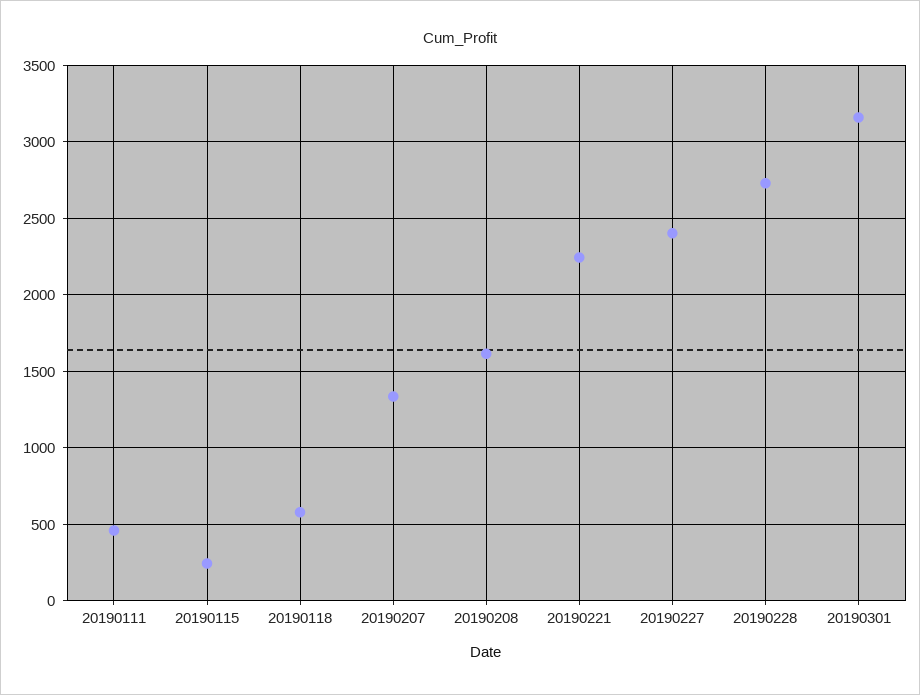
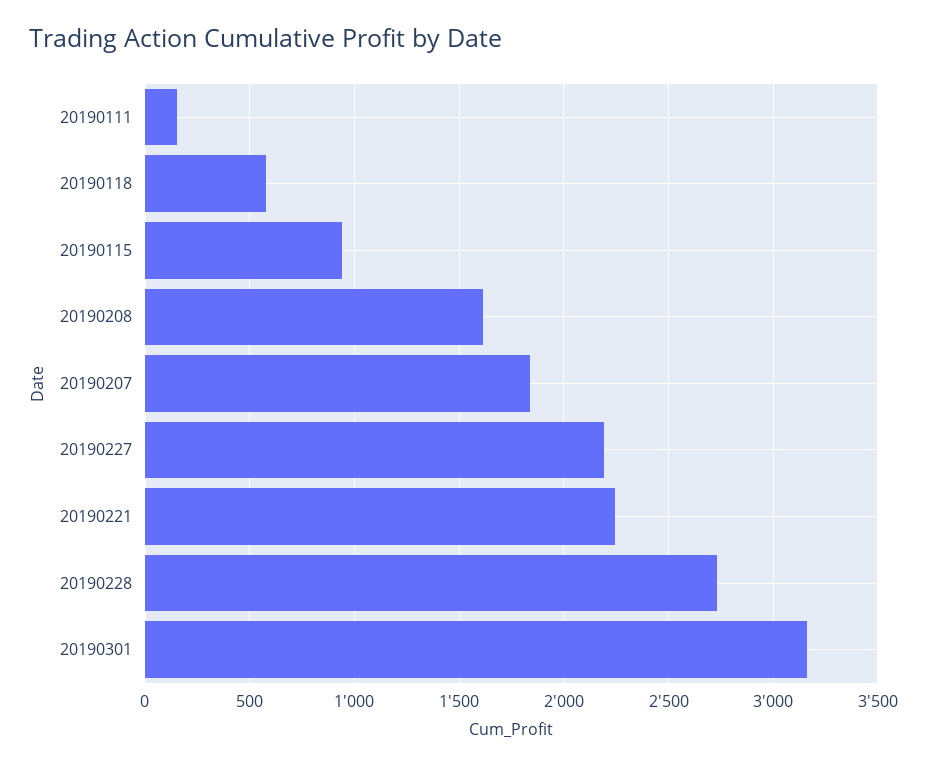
20190111: 450 -> 150
20190115: 250 -> 950
20190207: 1350 -> 1850
20190227: 2400 -> 2200

